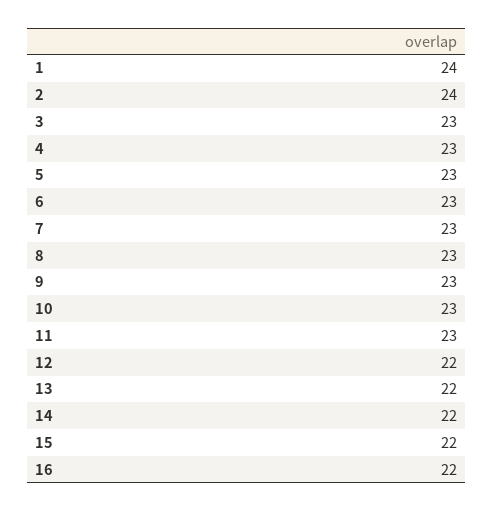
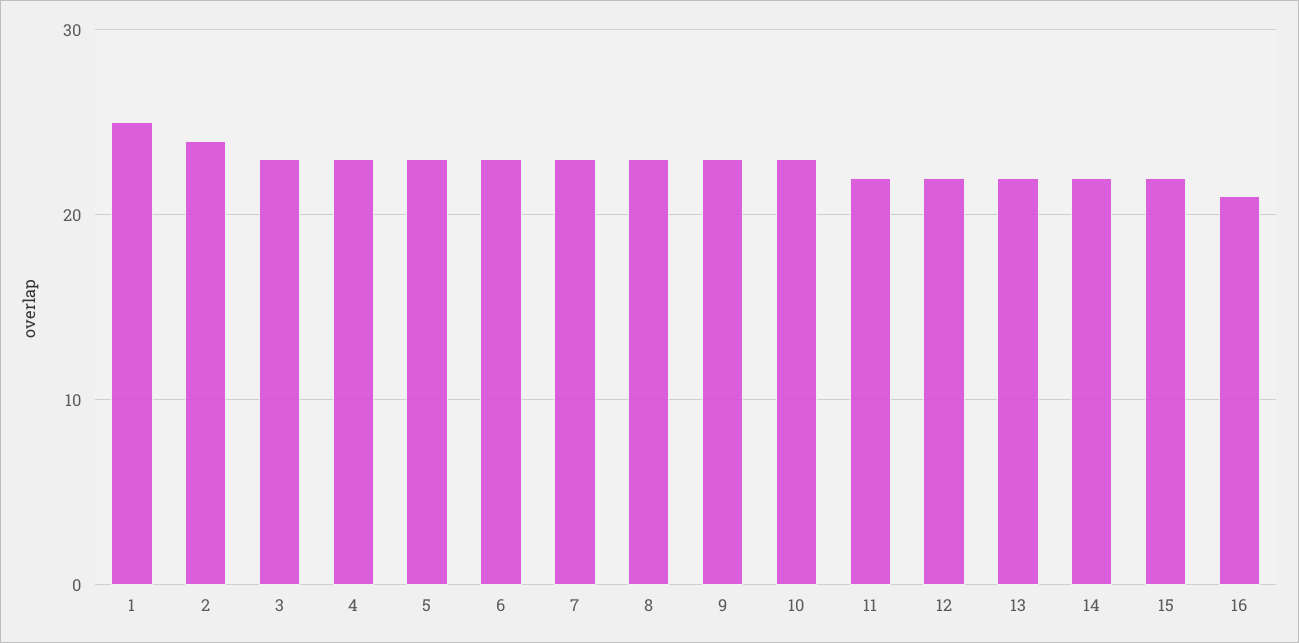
1: 24 -> 25
11: 23 -> 22
16: 22 -> 21

